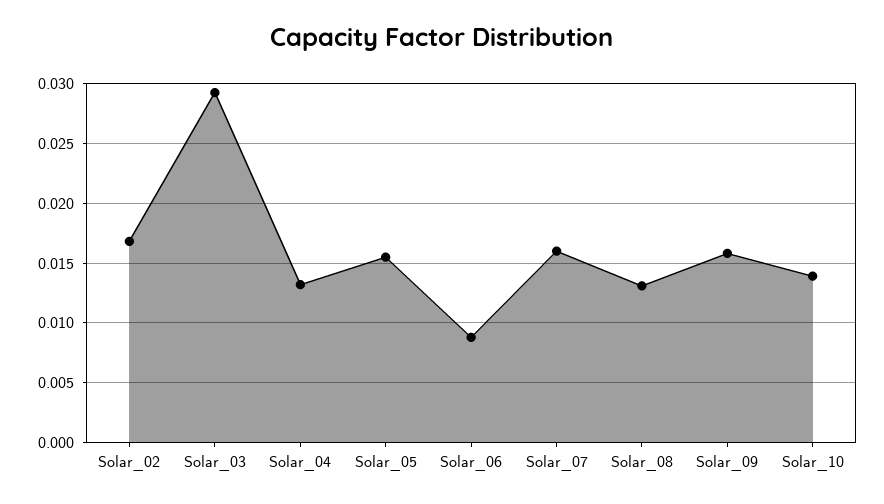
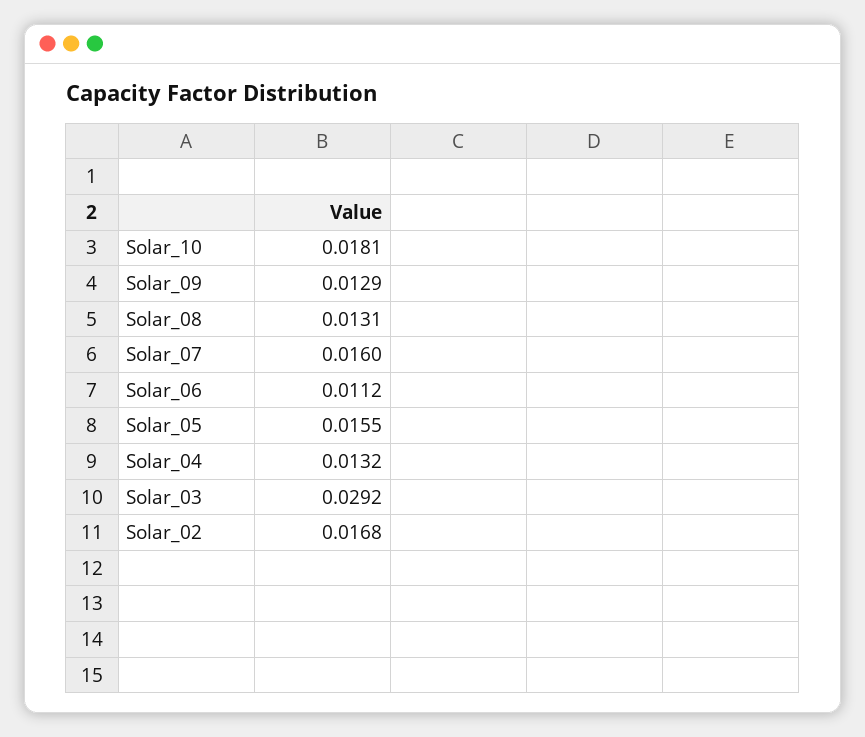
Solar_06: 0.009 -> 0.0112
Solar_09: 0.016 -> 0.0129
Solar_10: 0.014 -> 0.0181

